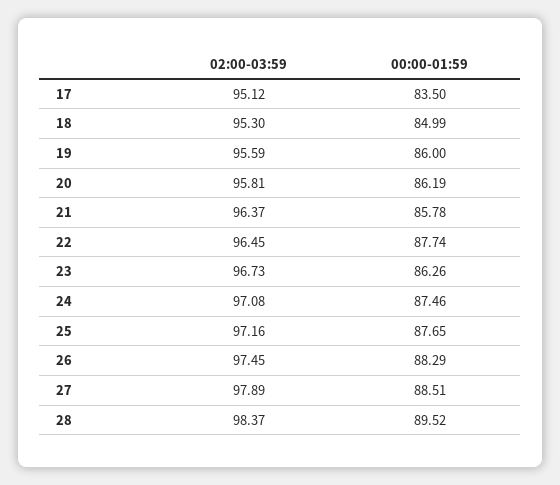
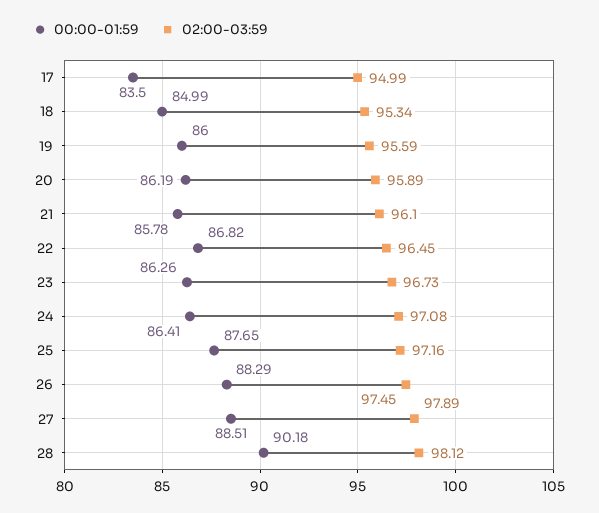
02:00-03:59, 17: 95.12 -> 94.99
02:00-03:59, 18: 95.3 -> 95.34
02:00-03:59, 20: 95.81 -> 95.89
02:00-03:59, 21: 96.37 -> 96.1
00:00-01:59, 22: 87.74 -> 86.82
00:00-01:59, 24: 87.46 -> 86.41
02:00-03:59, 28: 98.37 -> 98.12
00:00-01:59, 28: 89.52 -> 90.18

